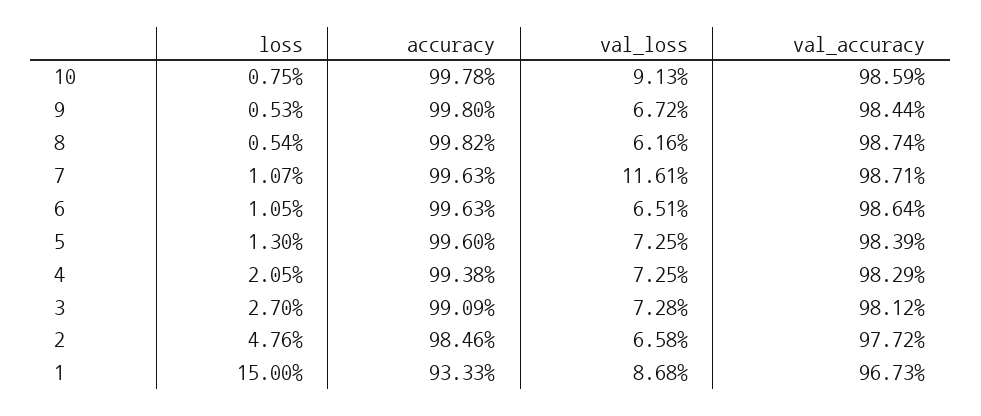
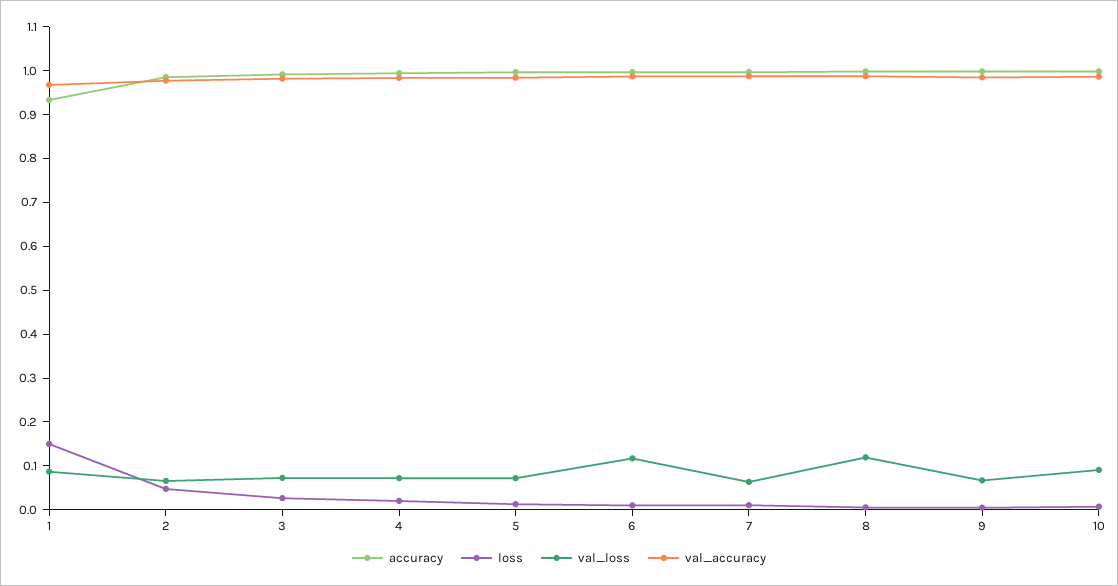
val_loss, 8: 0.0616 -> 0.12
val_loss, 7: 0.1161 -> 0.06
val_loss, 6: 0.0651 -> 0.12

